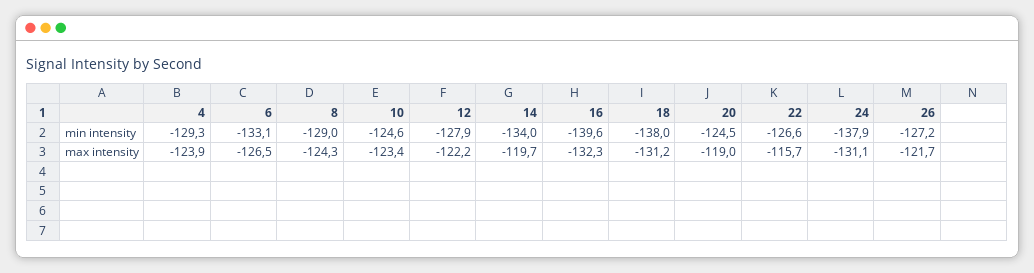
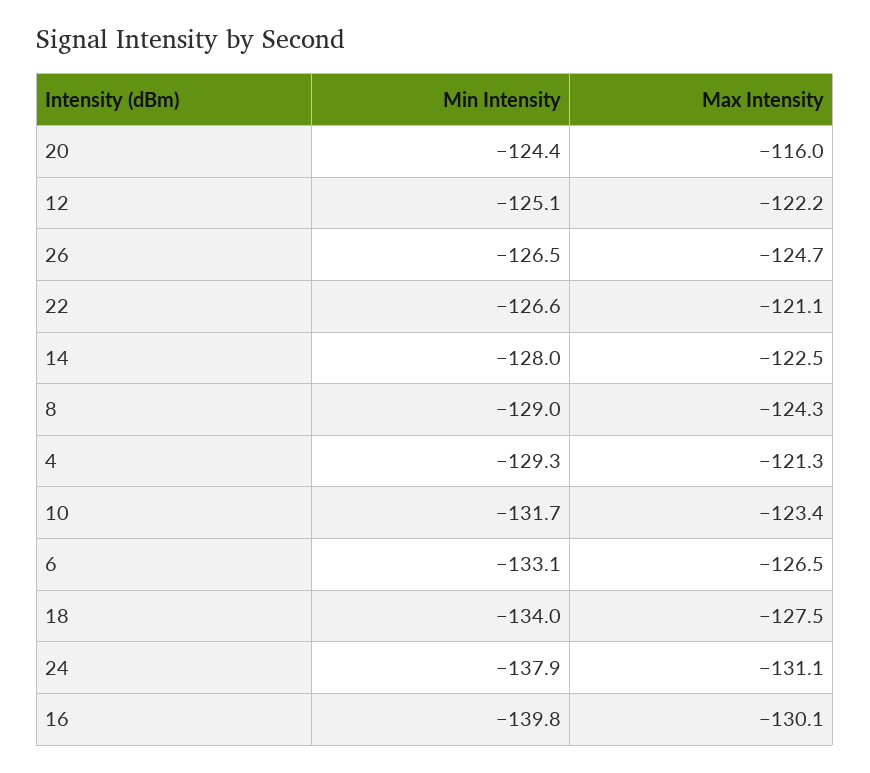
10, min intensity: -124.6 -> -131.7
12, min intensity: -127.9 -> -125.1
14, min intensity: -134 -> -128
16, min intensity: -139.6 -> -139.8
18, min intensity: -138 -> -134
20, min intensity: -124.5 -> -124.4
26, min intensity: -127.2 -> -126.5
4, max intensity: -123.9 -> -121.3
14, max intensity: -119.7 -> -122.5
16, max intensity: -132.3 -> -130.1
18, max intensity: -131.2 -> -127.5
20, max intensity: -119 -> -116
22, max intensity: -115.7 -> -121.1
26, max intensity: -121.7 -> -124.7

